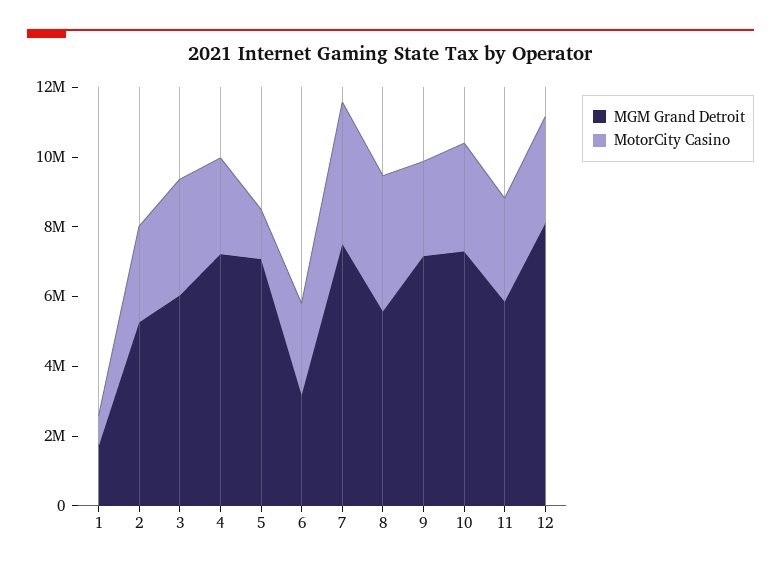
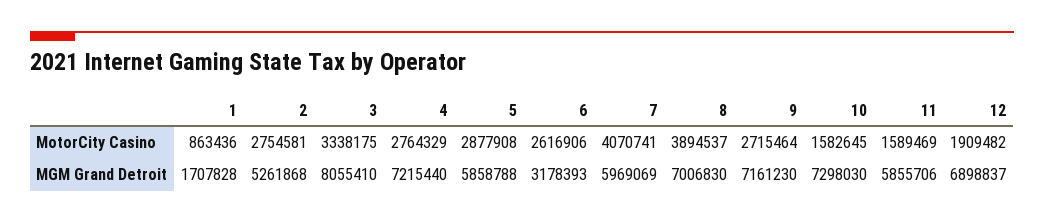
MGM Grand Detroit, 3: 6000000 -> 8055410
MGM Grand Detroit, 5: 7000000 -> 5858788
MotorCity Casino, 5: 1500000 -> 2877908
MGM Grand Detroit, 7: 7500000 -> 5969069
MGM Grand Detroit, 8: 5500000 -> 7006830
MotorCity Casino, 10: 3000000 -> 1582645
MotorCity Casino, 11: 3000000 -> 1589469
MGM Grand Detroit, 12: 8000000 -> 6898837
MotorCity Casino, 12: 3000000 -> 1909482

